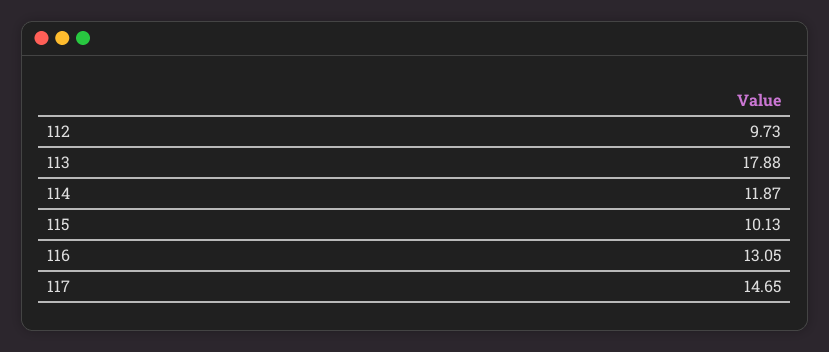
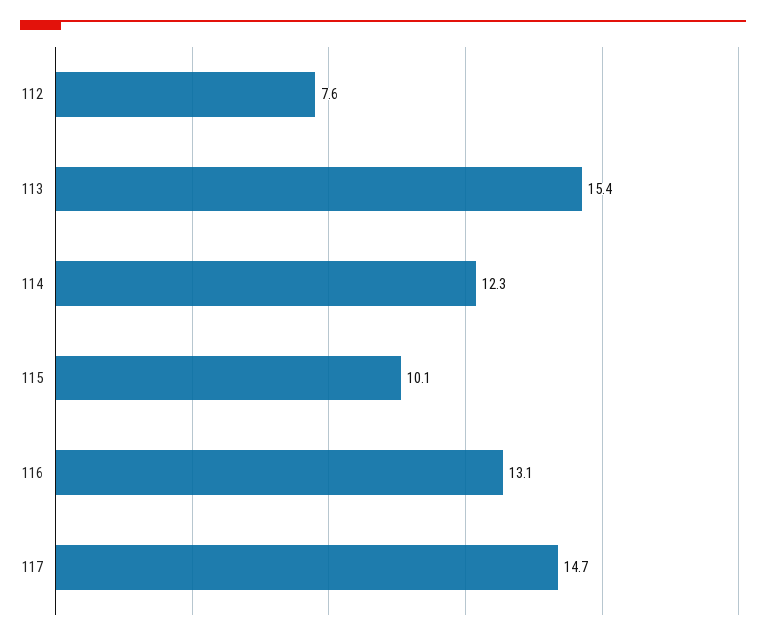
112: 9.73 -> 7.6
113: 17.88 -> 15.4
114: 11.87 -> 12.3

